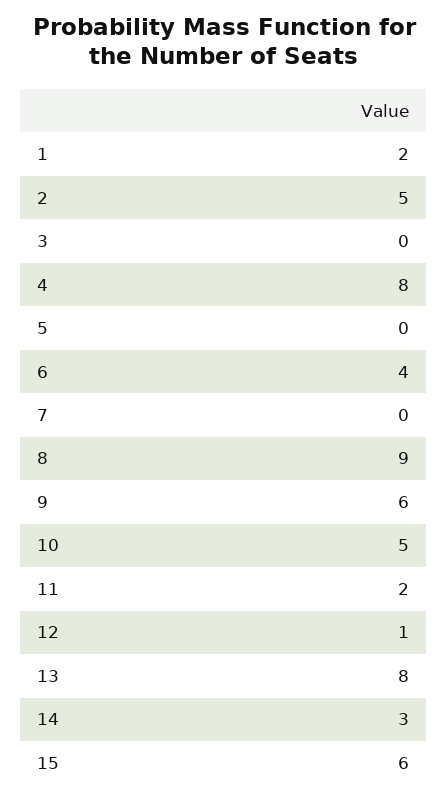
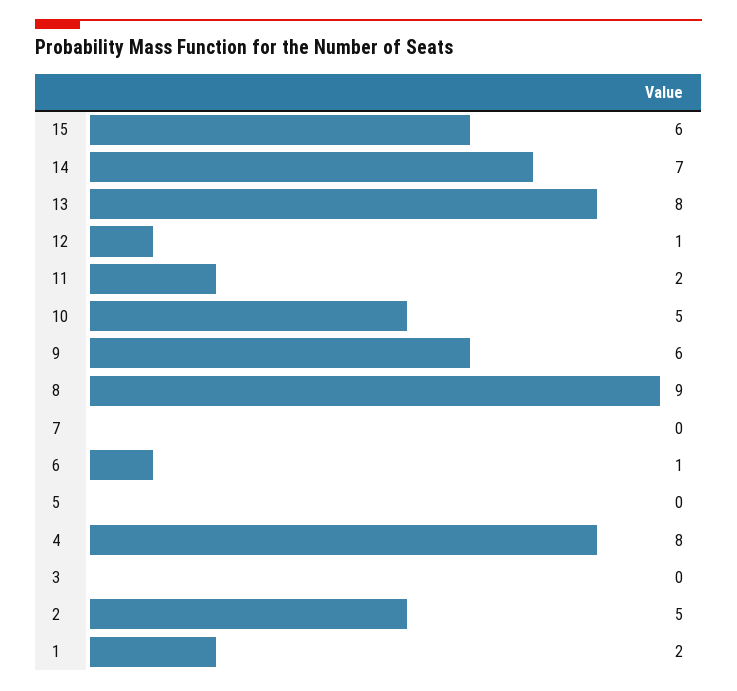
6: 4 -> 1
14: 3 -> 7

